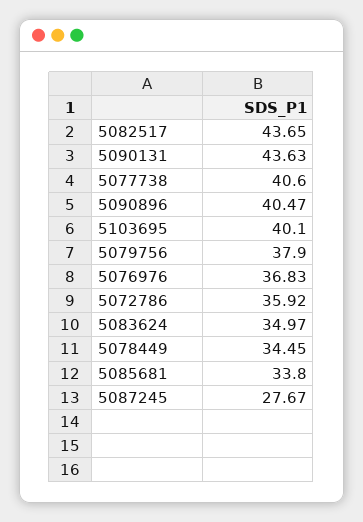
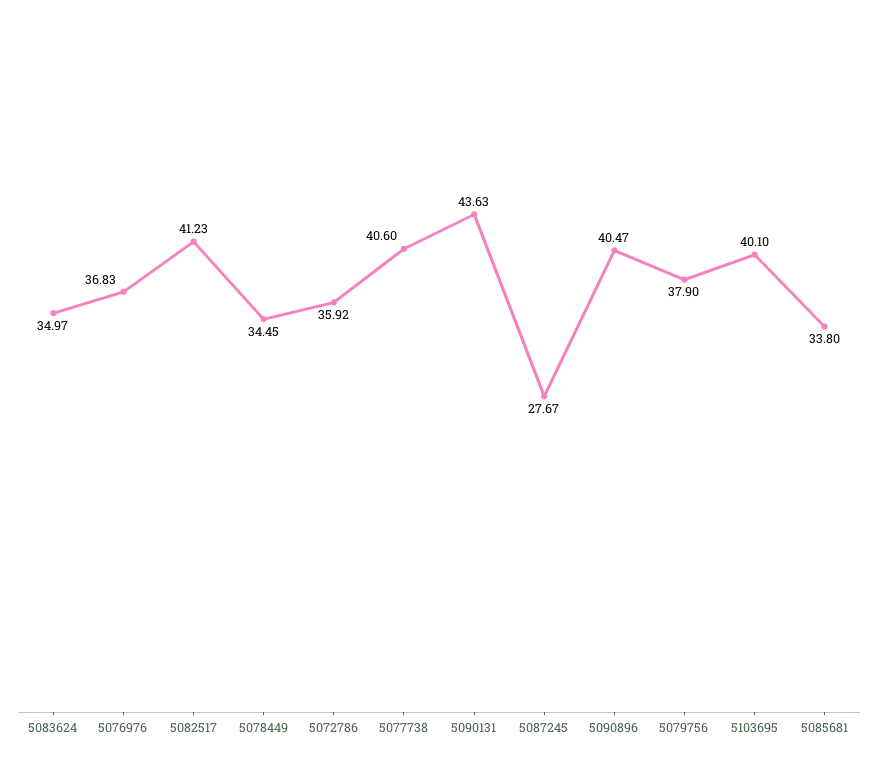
5082517: 43.65 -> 41.23

